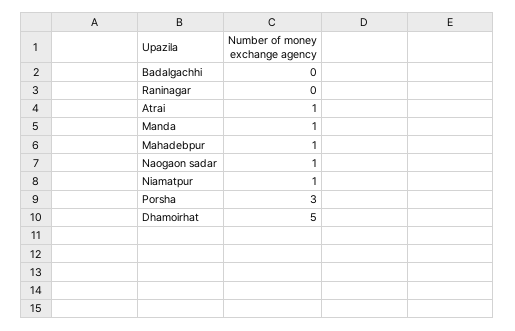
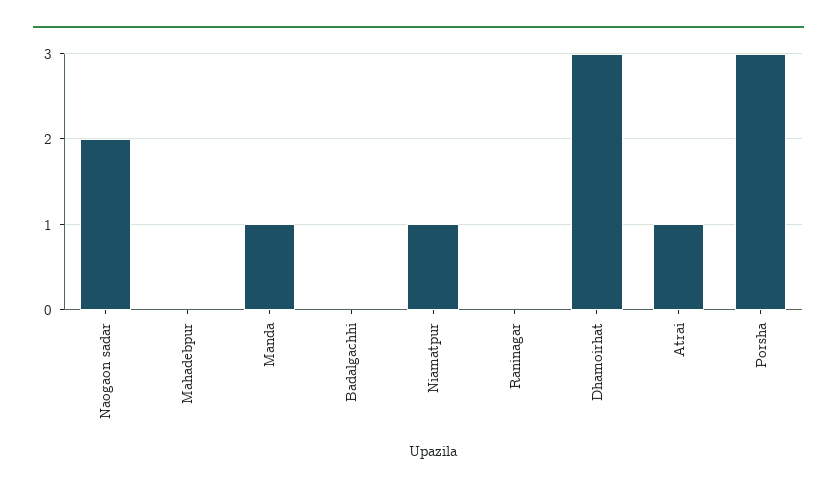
Mahadebpur: 1 -> 0
Naogaon sadar: 1 -> 2
Dhamoirhat: 5 -> 3

